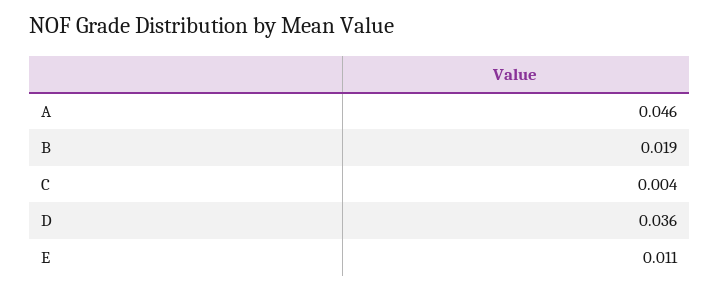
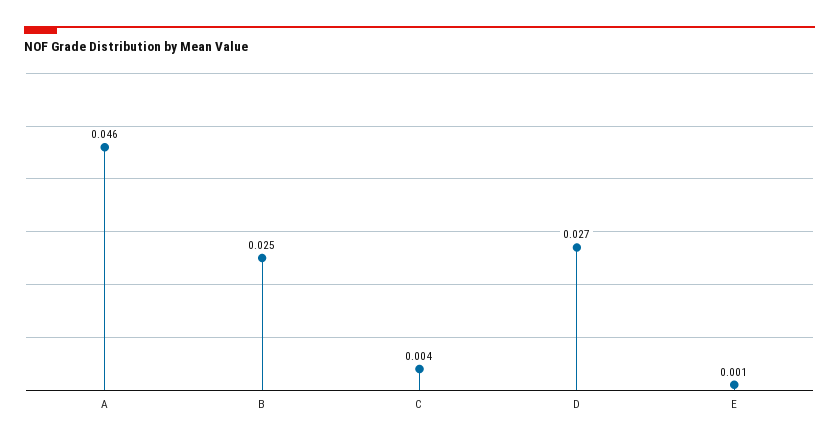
B: 0.019 -> 0.025
D: 0.036 -> 0.027
E: 0.011 -> 0.001

